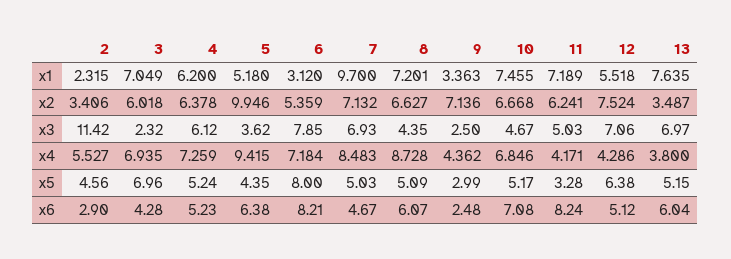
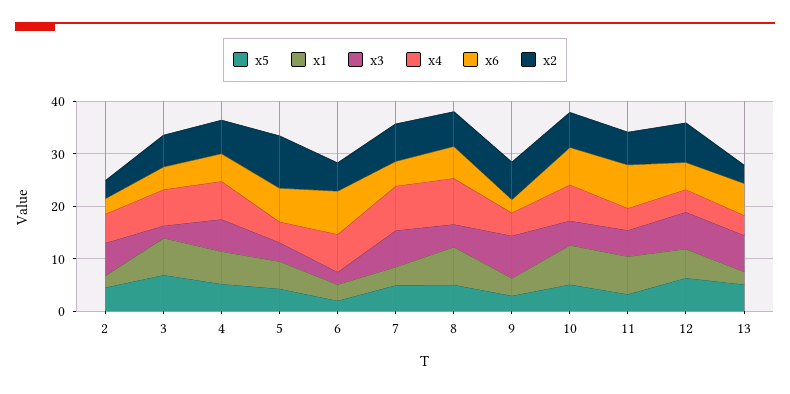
x1, 7: 9.7 -> 4
x1, 13: 7.635 -> 2
x3, 2: 11.42 -> 6
x3, 6: 7.85 -> 2
x3, 9: 2.5 -> 8
x4, 5: 9.415 -> 4
x5, 6: 8 -> 2

